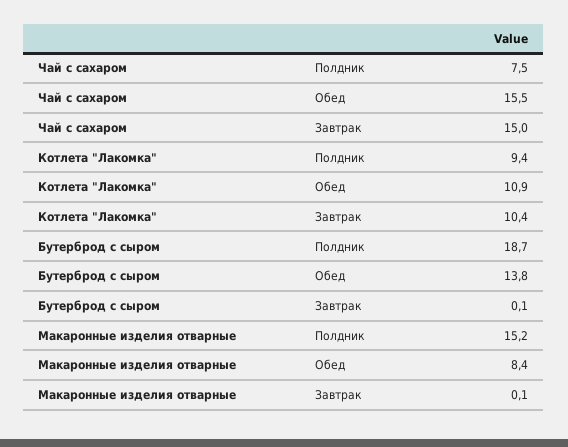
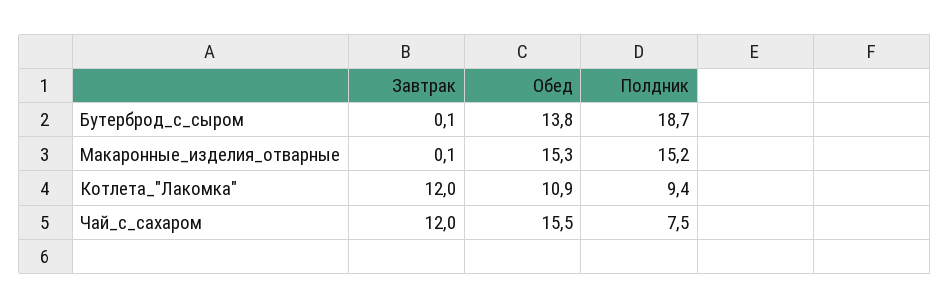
Чай с сахаром, Завтрак: 15 -> 12
Котлета "Лакомка", Завтрак: 10.4 -> 12
Макаронные изделия отварные, Обед: 8.4 -> 15.3

